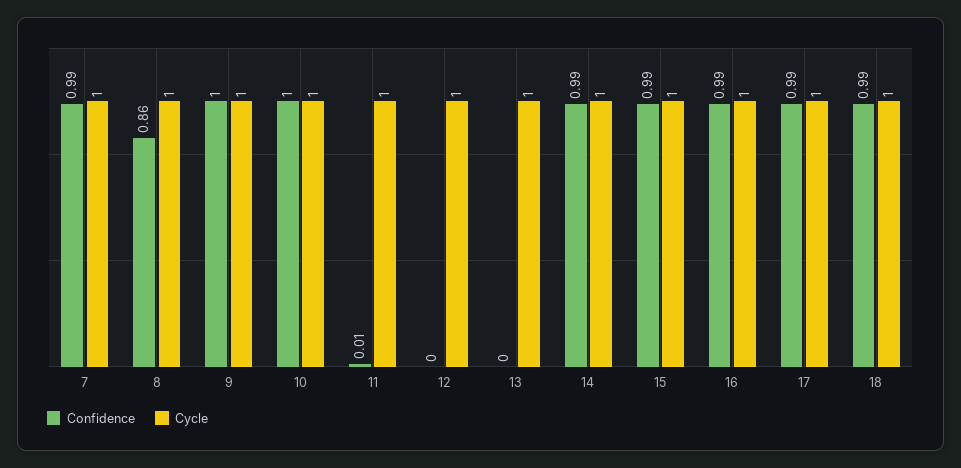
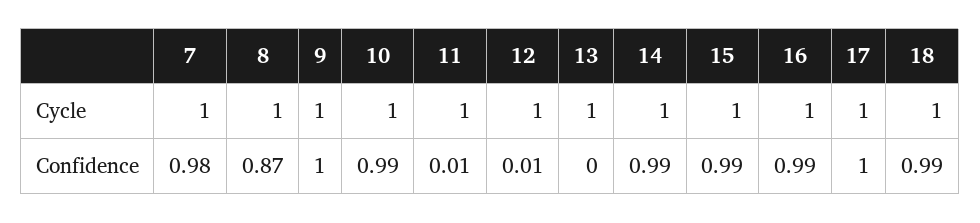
Confidence, 7: 0.99 -> 0.98
Confidence, 8: 0.86 -> 0.87
Confidence, 10: 1 -> 0.99
Confidence, 12: 0 -> 0.01
Confidence, 17: 0.99 -> 1

